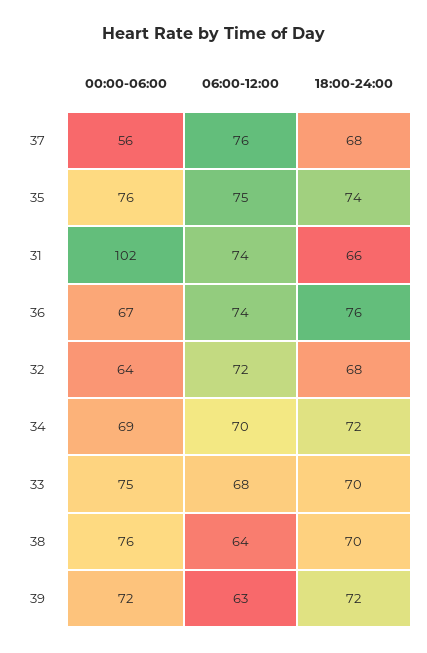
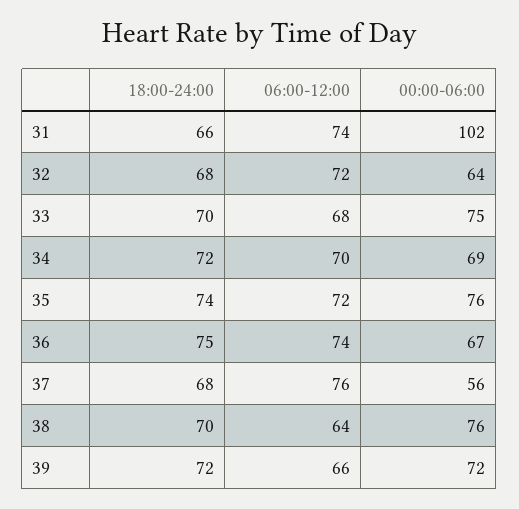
06:00-12:00, 35: 75 -> 72
18:00-24:00, 36: 76 -> 75
06:00-12:00, 39: 63 -> 66

